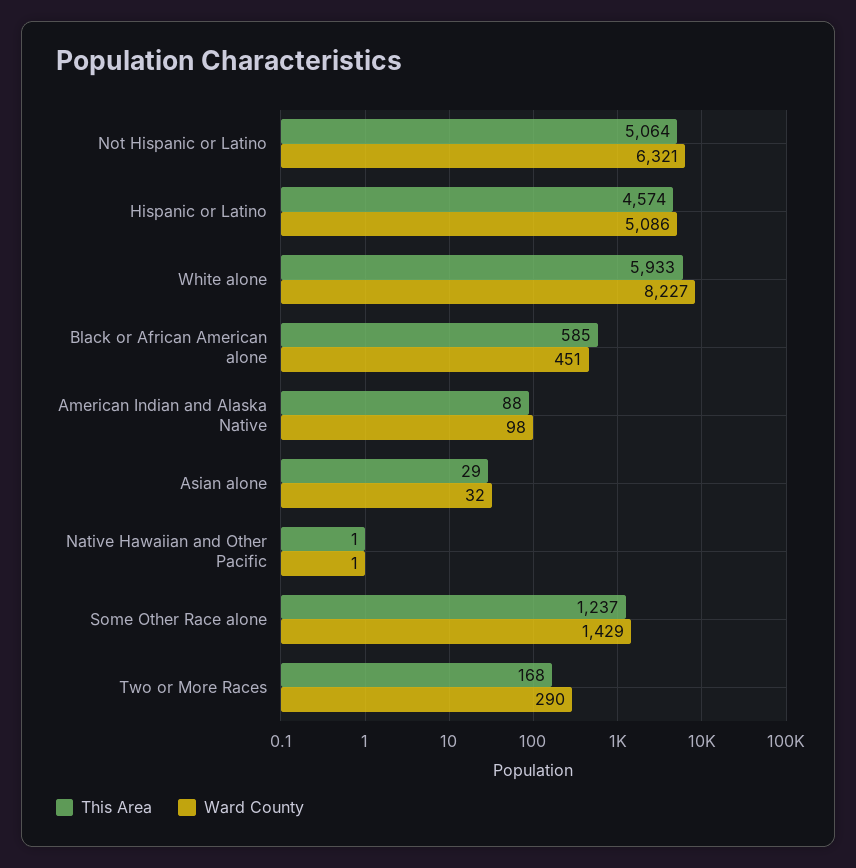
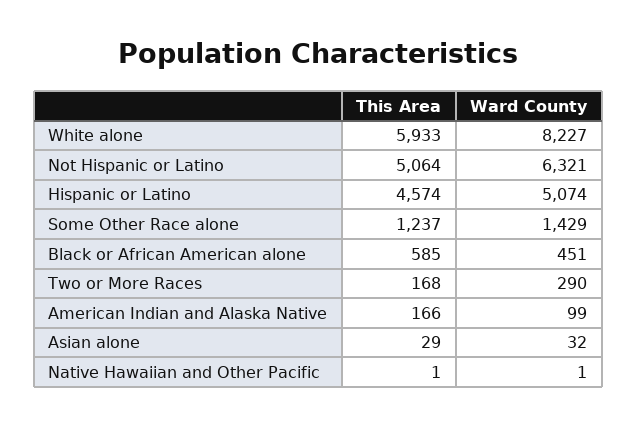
Ward County, Hispanic or Latino: 5086 -> 5074
This Area, American Indian and Alaska Native: 88 -> 166
Ward County, American Indian and Alaska Native: 98 -> 99

